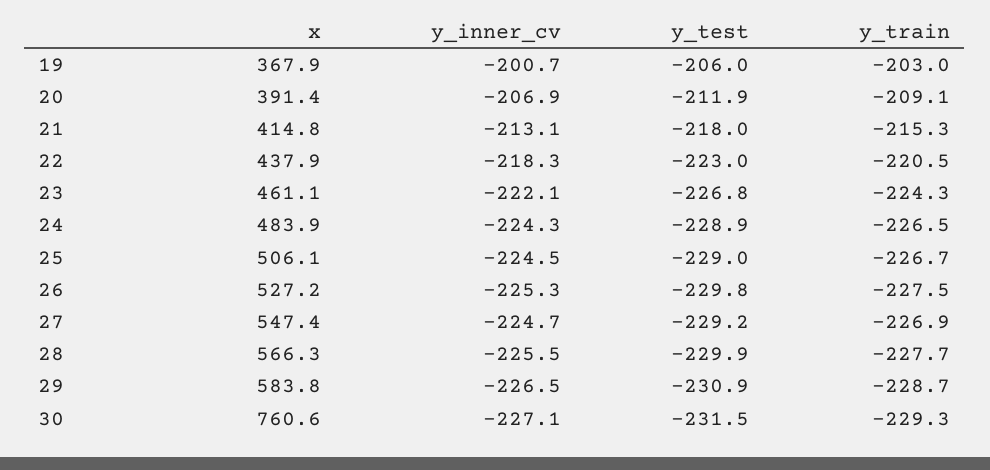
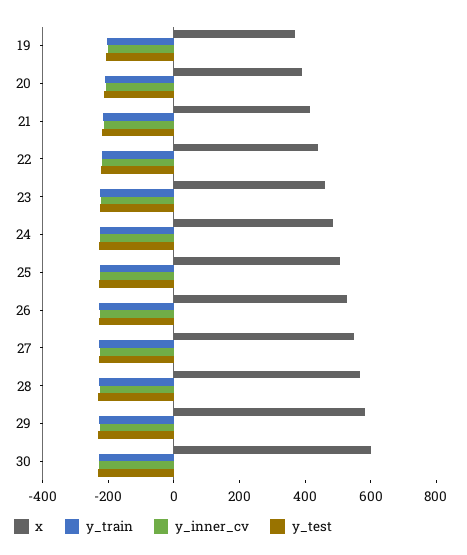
x, 30: 760.6 -> 600

